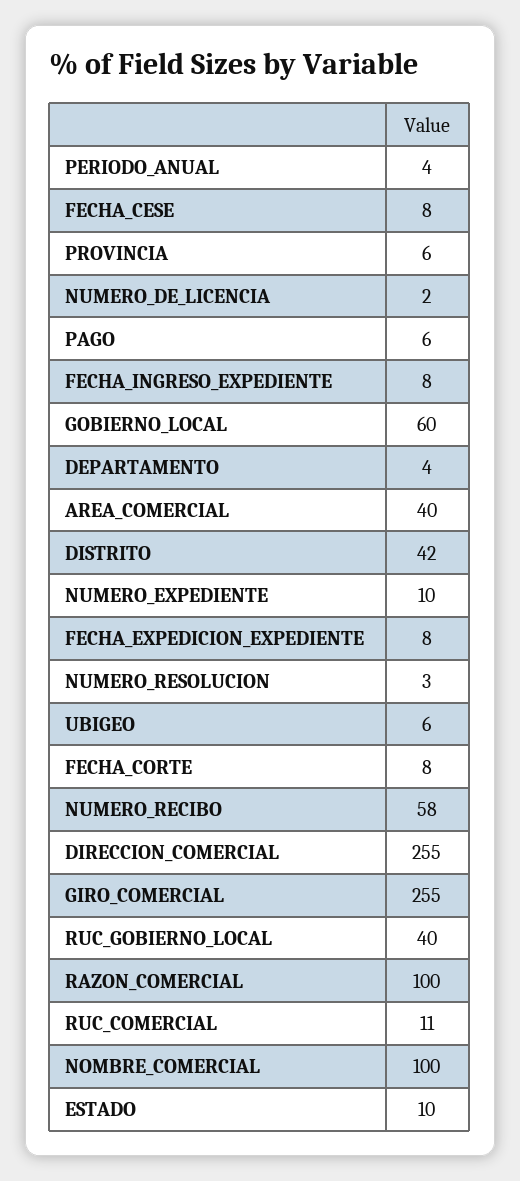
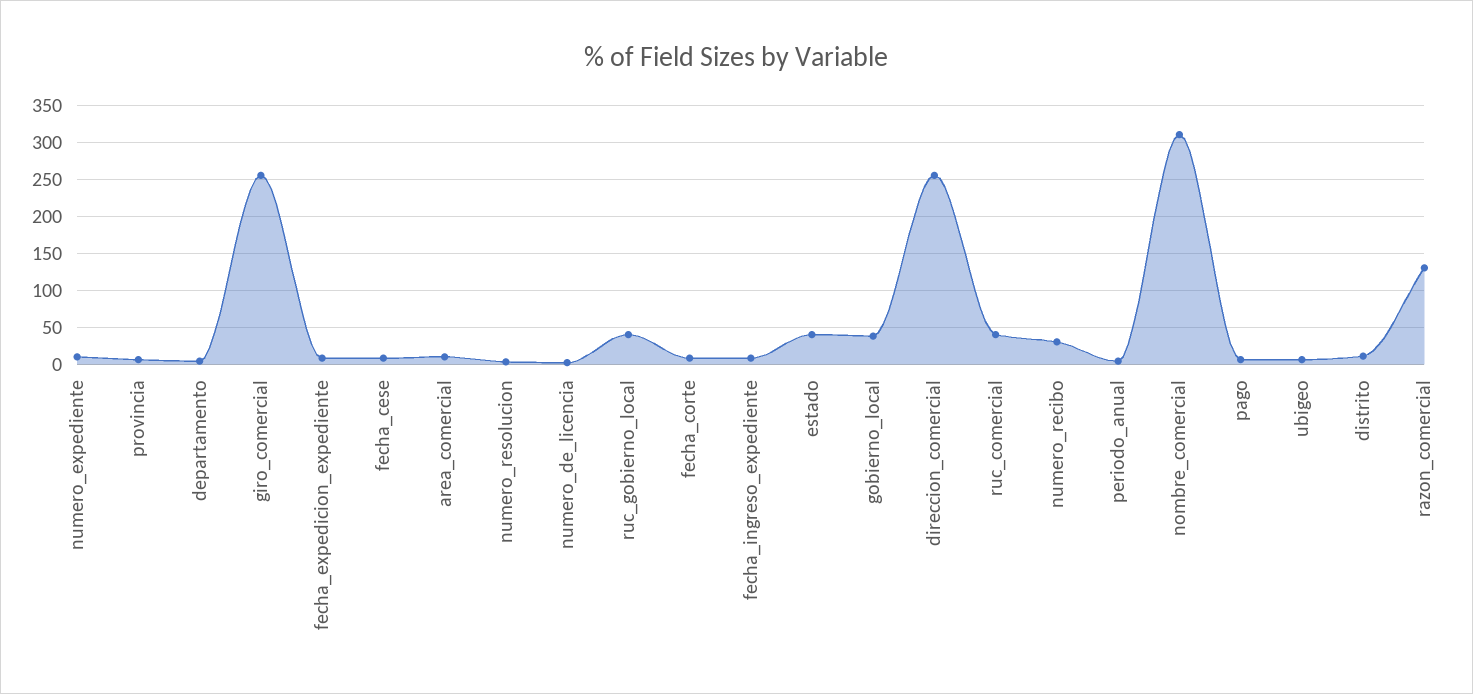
GOBIERNO_LOCAL: 60 -> 40
AREA_COMERCIAL: 40 -> 10
DISTRITO: 42 -> 10
NUMERO_RECIBO: 58 -> 30
RAZON_COMERCIAL: 100 -> 130
RUC_COMERCIAL: 11 -> 40
NOMBRE_COMERCIAL: 100 -> 310
ESTADO: 10 -> 40

